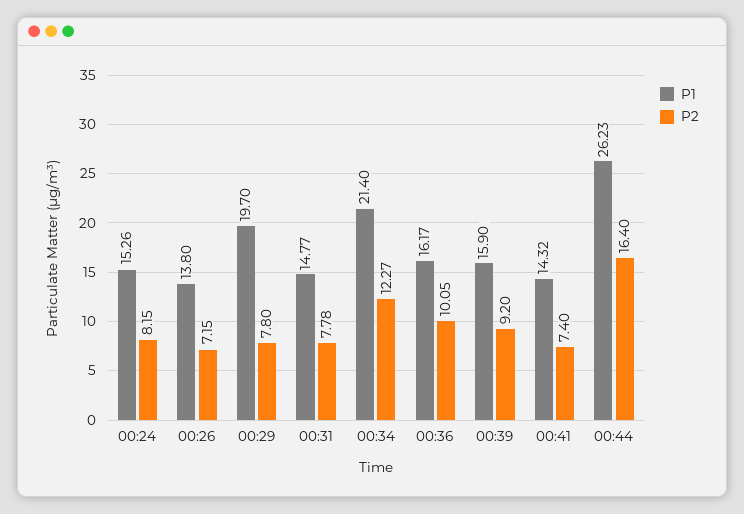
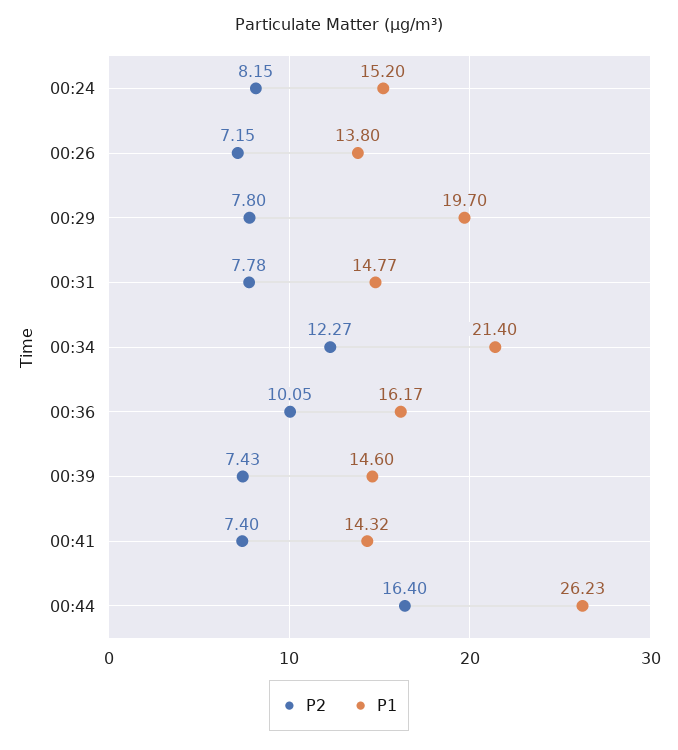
P1, 00:24: 15.26 -> 15.2
P1, 00:39: 15.9 -> 14.6
P2, 00:39: 9.2 -> 7.43

